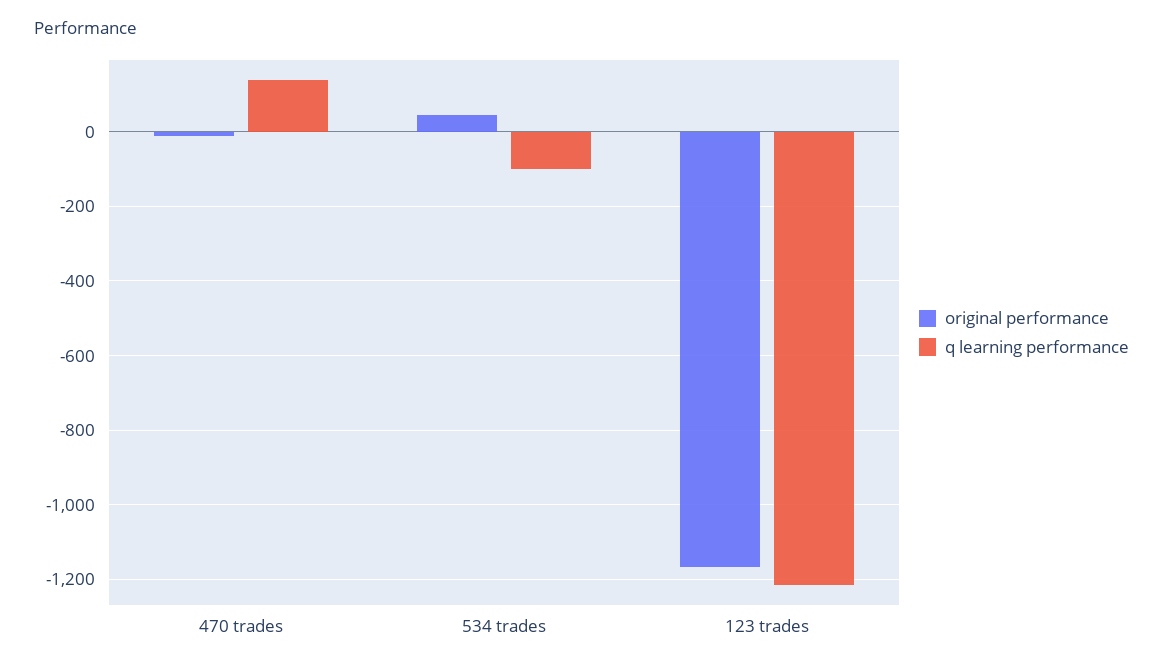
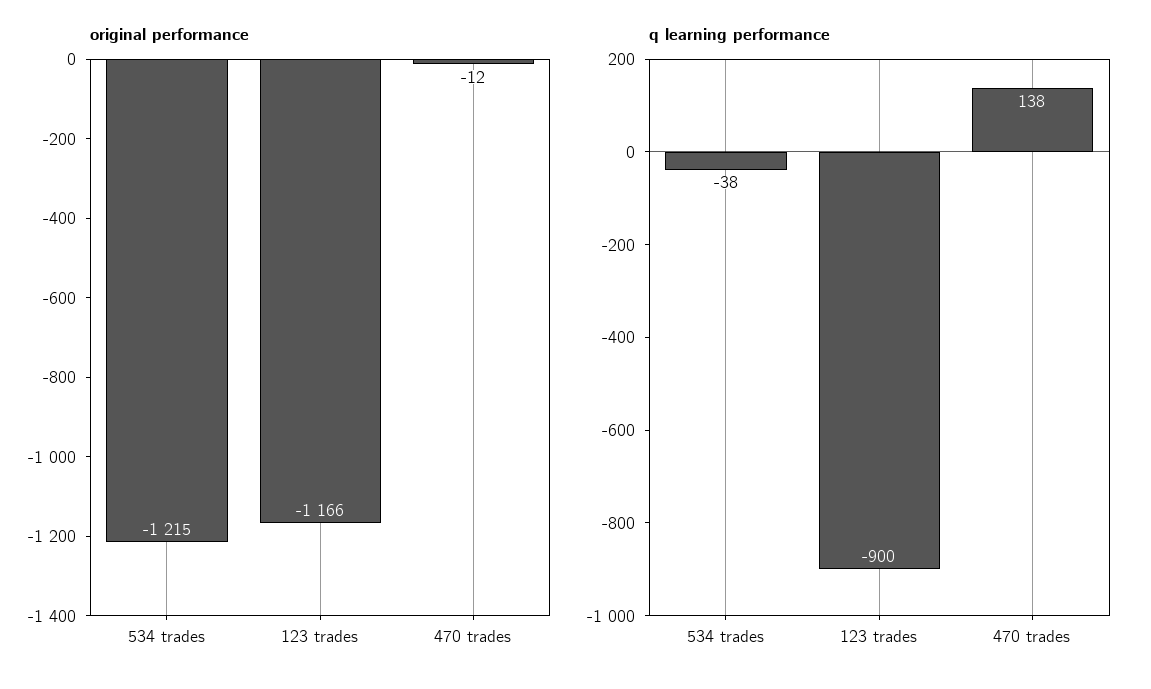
original performance, 534 trades: 40 -> -1215
q learning performance, 534 trades: -100 -> -38
q learning performance, 123 trades: -1220 -> -900

